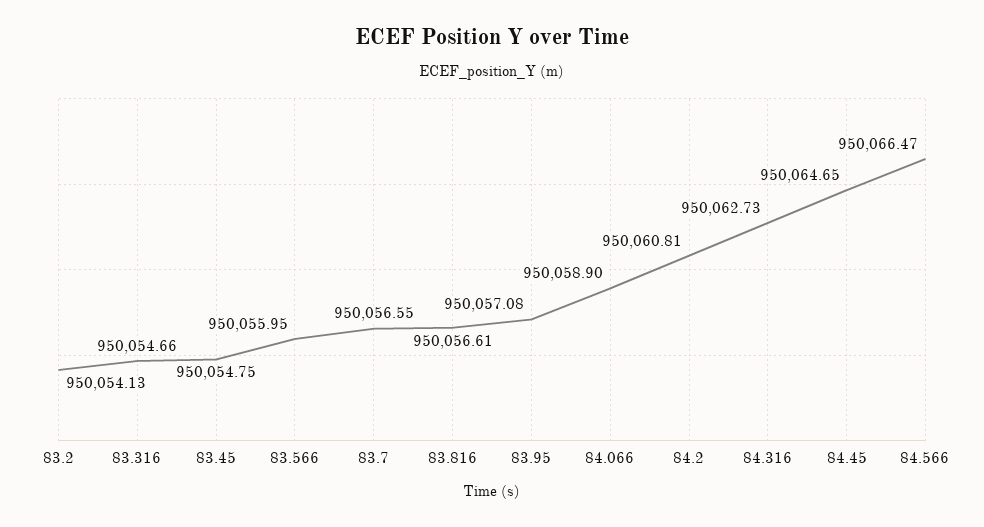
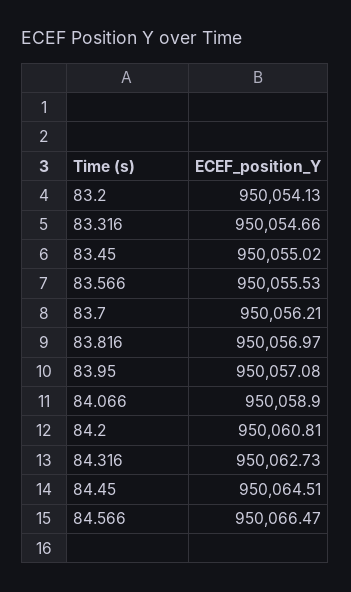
83.45: 950054.75 -> 950055.02
83.566: 950055.95 -> 950055.53
83.7: 950056.55 -> 950056.21
83.816: 950056.61 -> 950056.97
84.45: 950064.65 -> 950064.51

